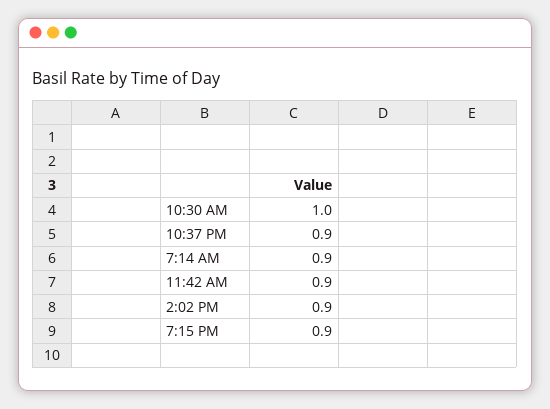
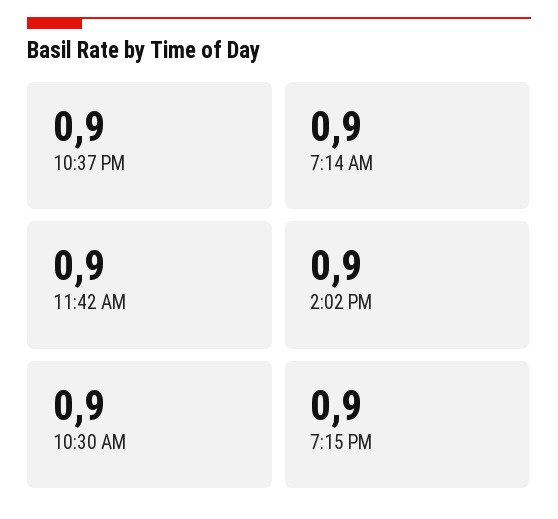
10:30 AM: 1 -> 0.9

